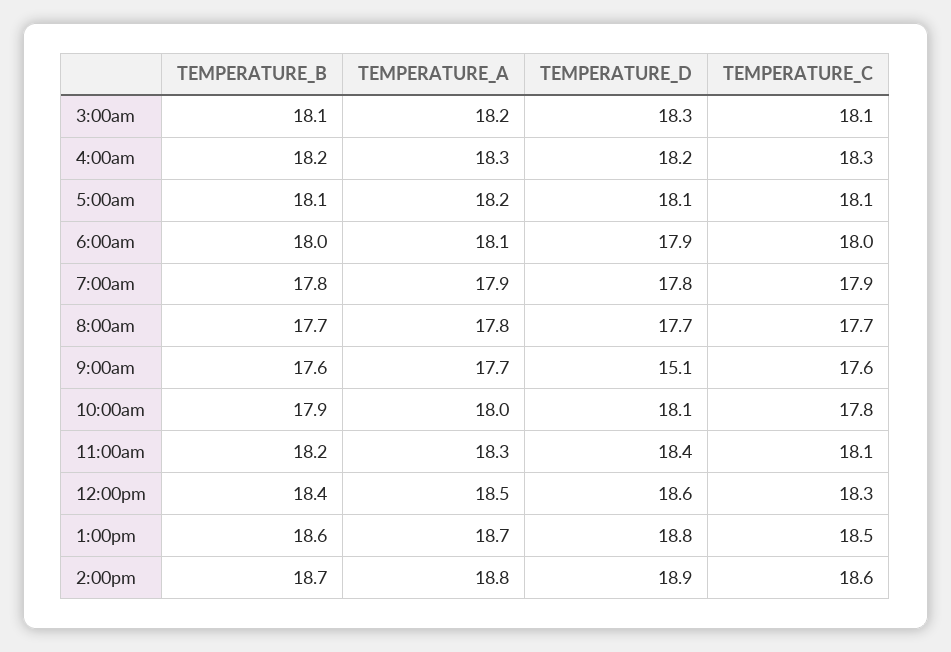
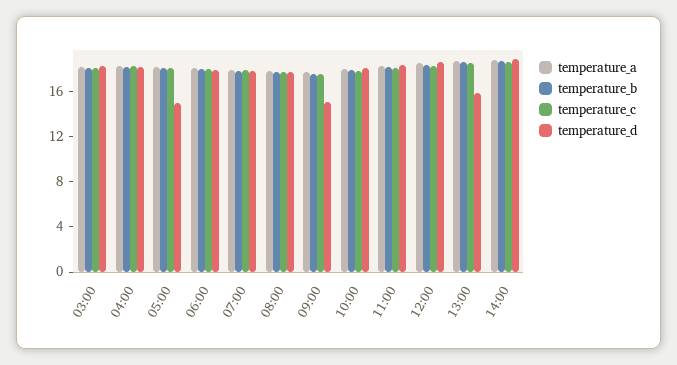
TEMPERATURE_D, 5:00am: 18.1 -> 15
TEMPERATURE_D, 1:00pm: 18.8 -> 16

